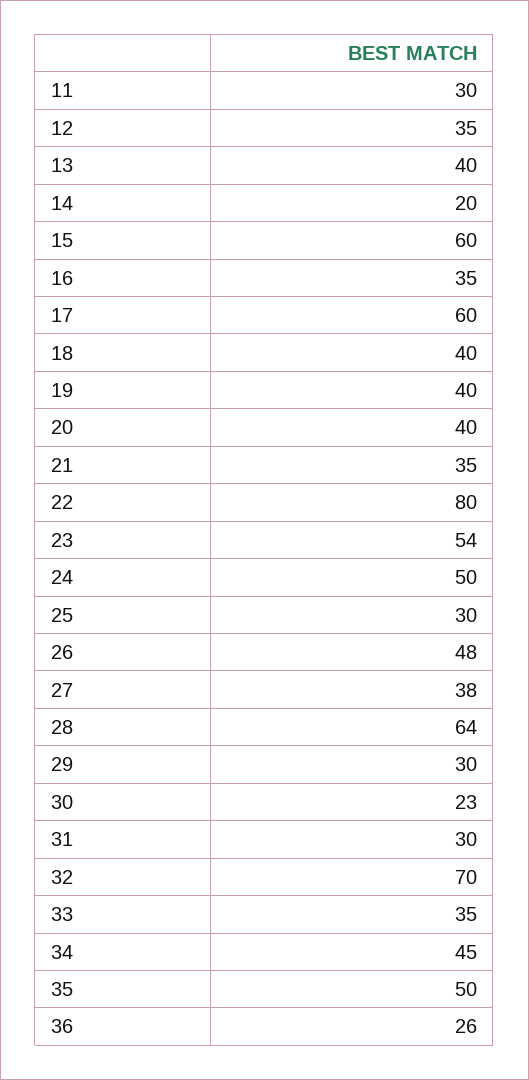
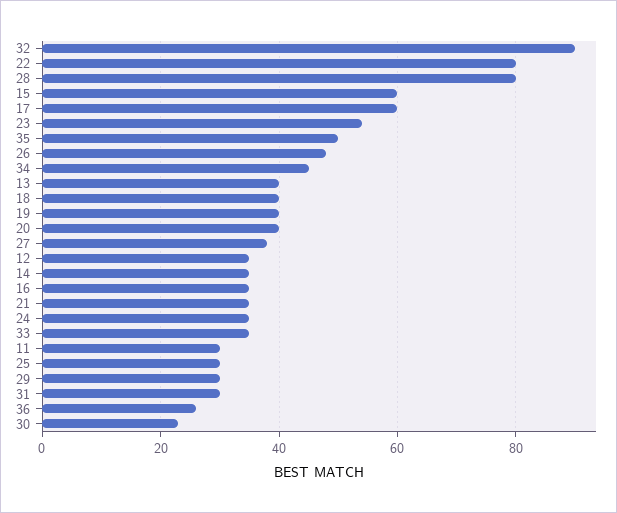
14: 20 -> 35
24: 50 -> 35
28: 64 -> 80
32: 70 -> 90

